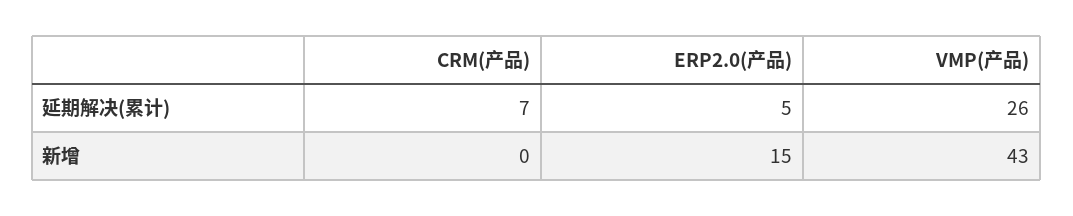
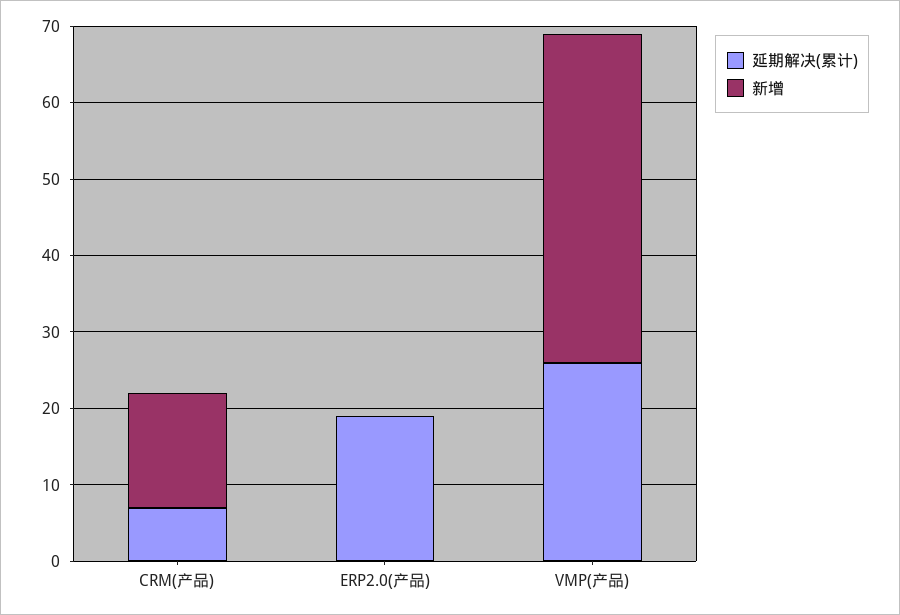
延期解决(累计), ERP2.0(产品): 5 -> 20
新增, CRM(产品): 0 -> 15
新增, ERP2.0(产品): 15 -> 0

